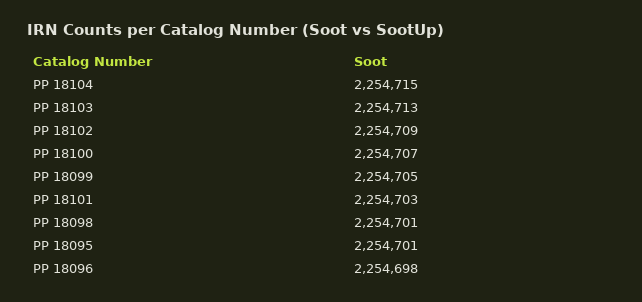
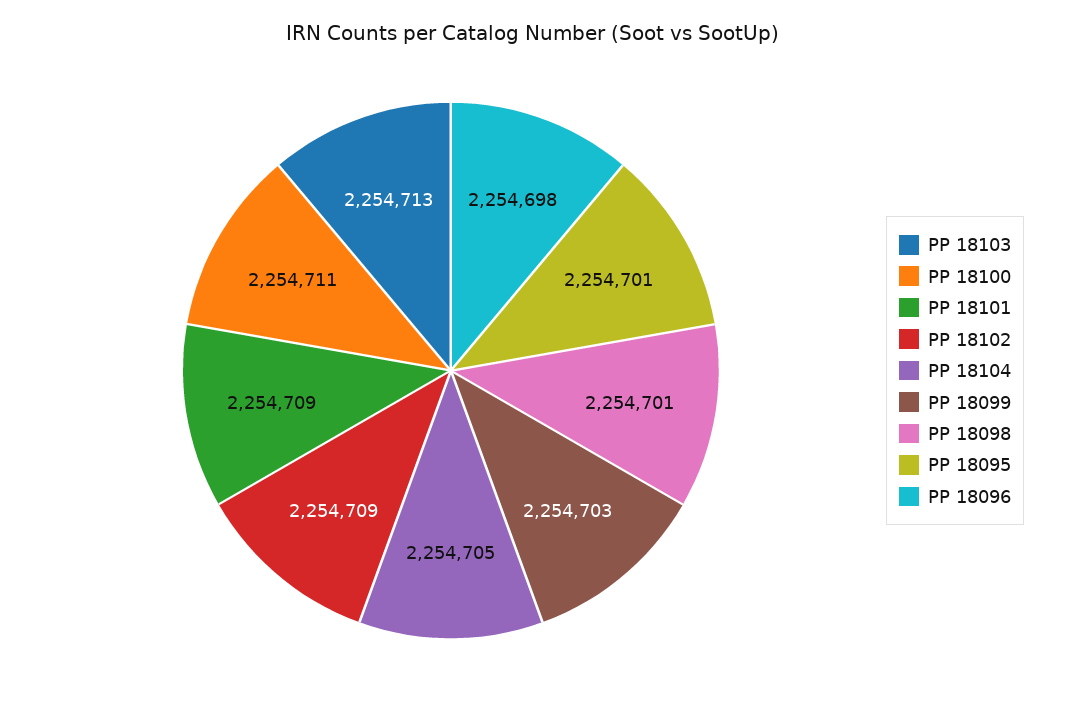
PP 18104: 2254715 -> 2254705
PP 18100: 2254707 -> 2254711
PP 18099: 2254705 -> 2254703
PP 18101: 2254703 -> 2254709

